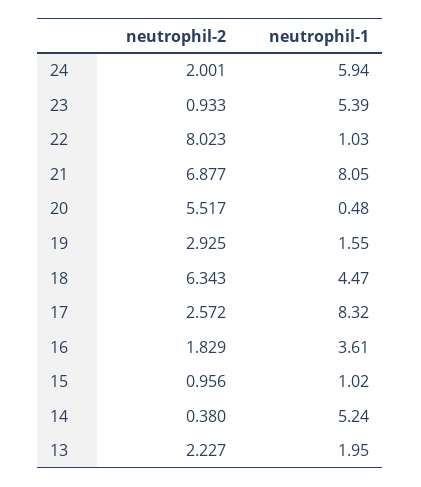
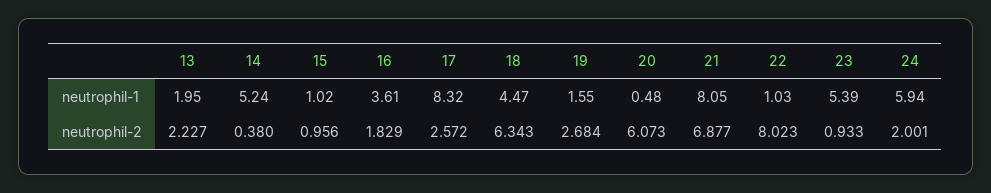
neutrophil-2, 20: 5.517 -> 6.073
neutrophil-2, 19: 2.925 -> 2.684

